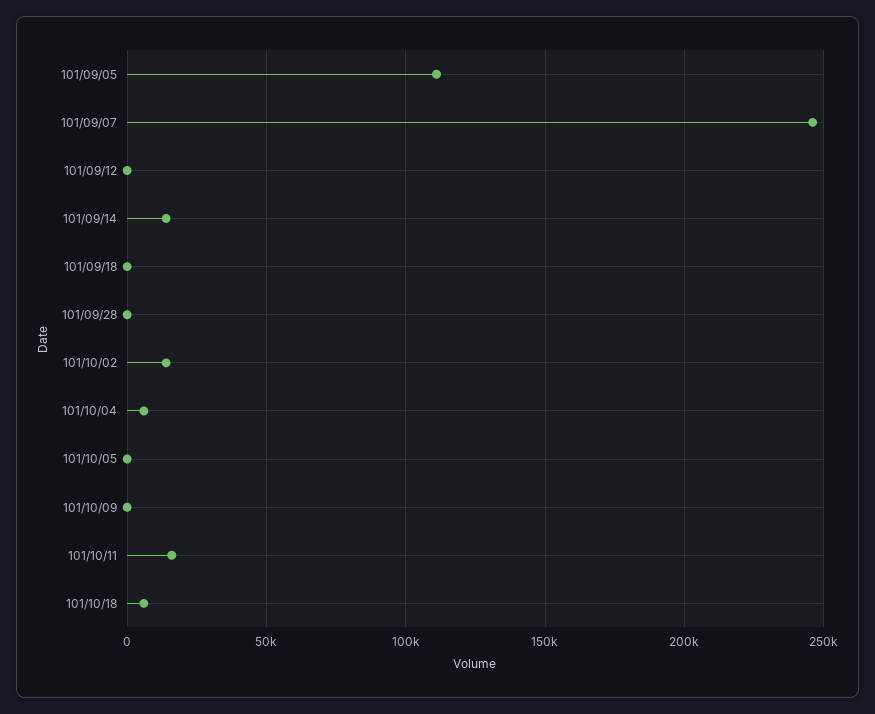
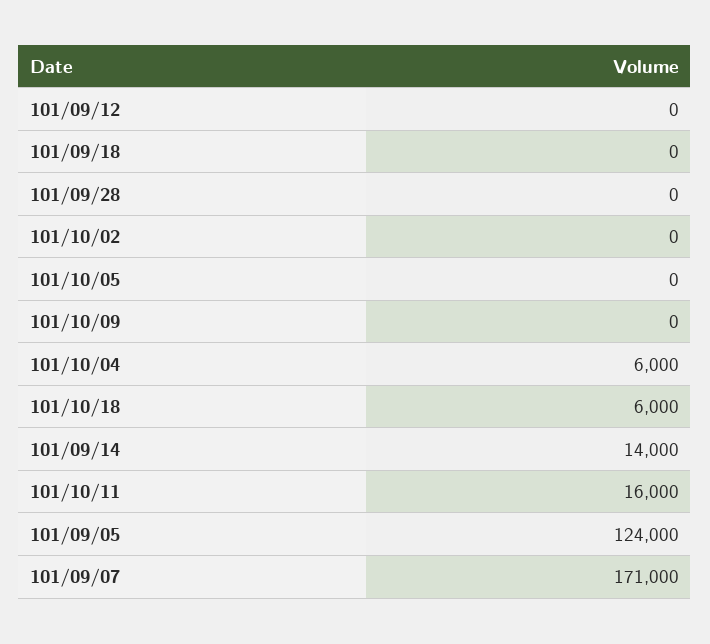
101/09/05: 110000 -> 124000
101/09/07: 245000 -> 171000
101/10/02: 15000 -> 0

